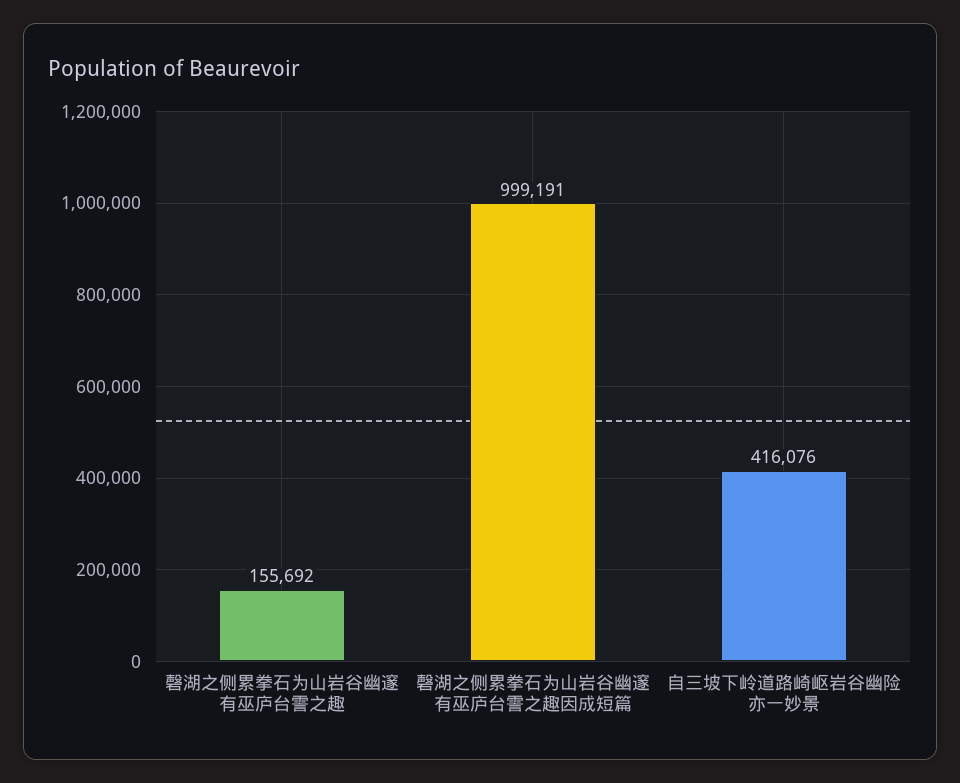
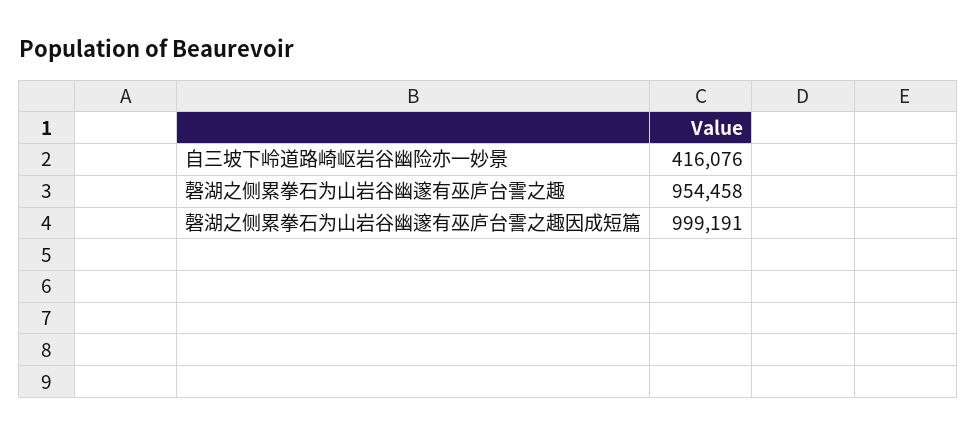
磬湖之侧累拳石为山岩谷幽邃有巫庐台霅之趣: 155692 -> 954458

